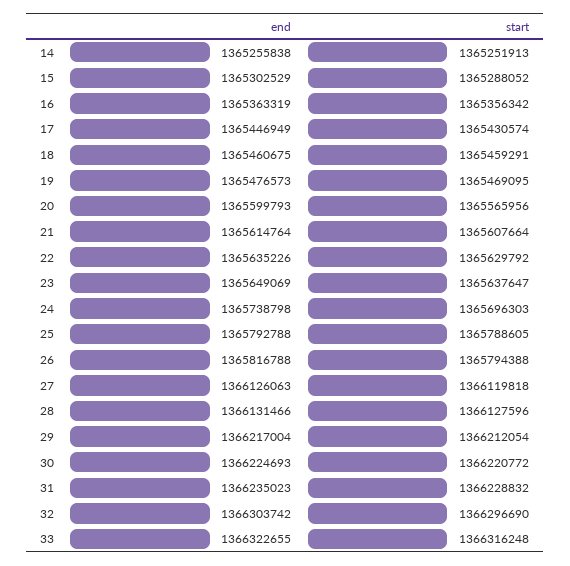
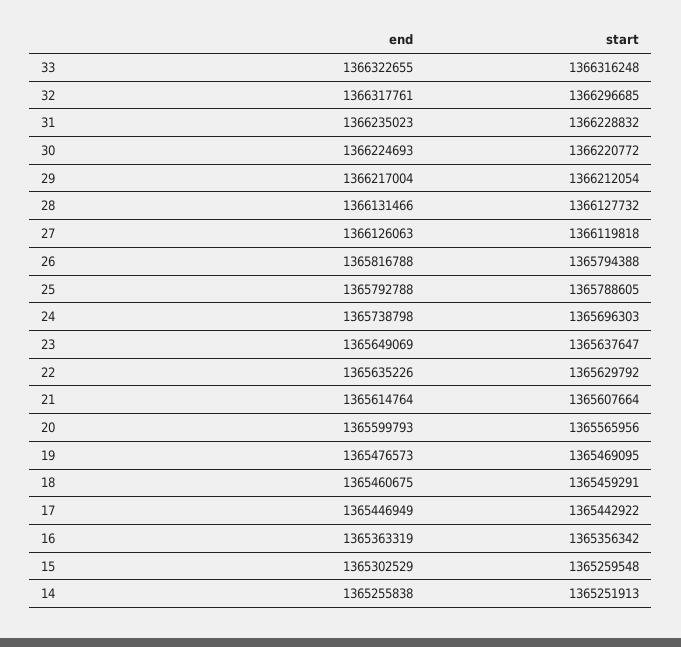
start, 15: 1365288052 -> 1365259548
start, 17: 1365430574 -> 1365442922
start, 28: 1366127596 -> 1366127732
end, 32: 1366303742 -> 1366317761
start, 32: 1366296690 -> 1366296685

